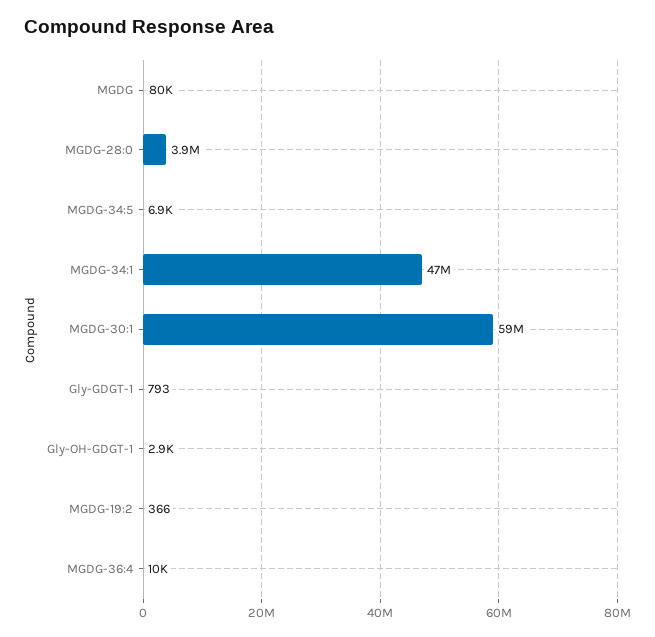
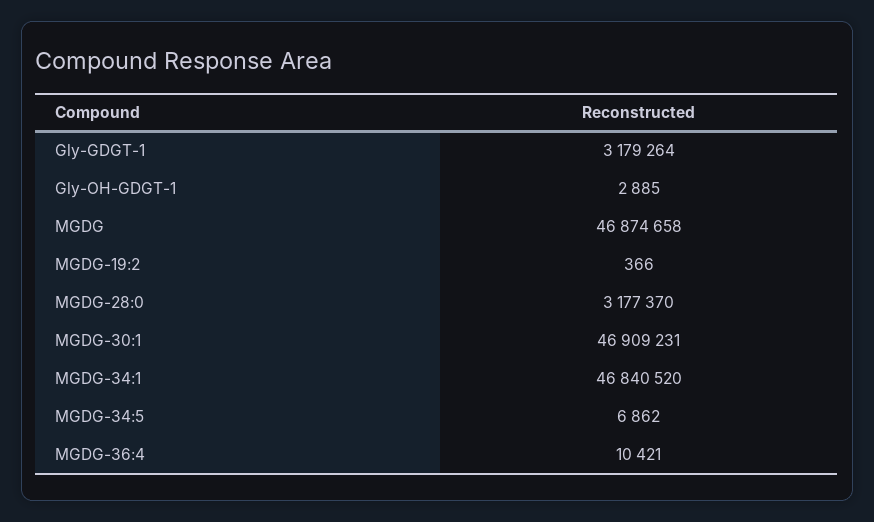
MGDG: 80000 -> 46874658
MGDG-28:0: 3900000 -> 3177370
MGDG-30:1: 59000000 -> 46909231
Gly-GDGT-1: 793 -> 3179264

